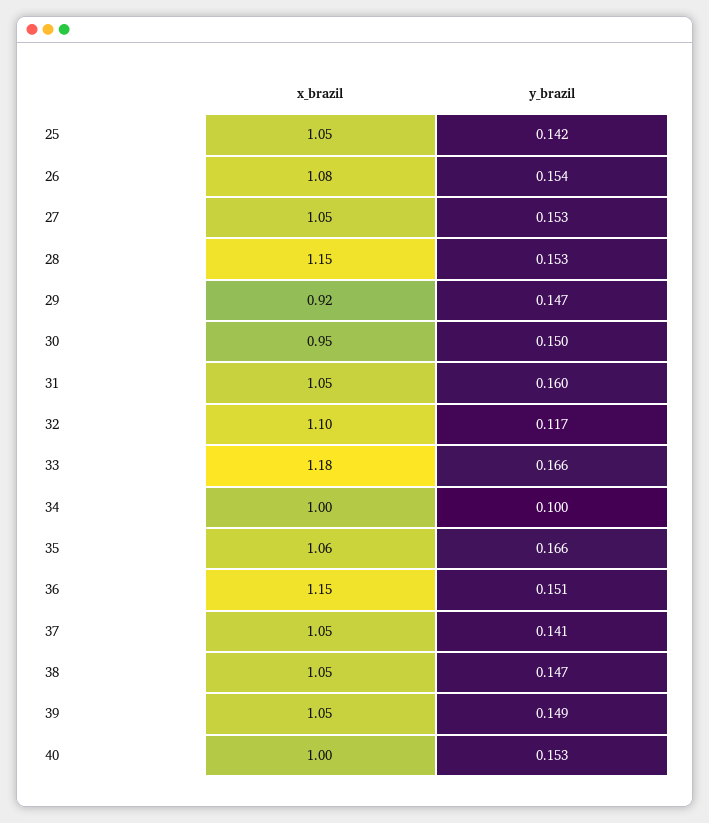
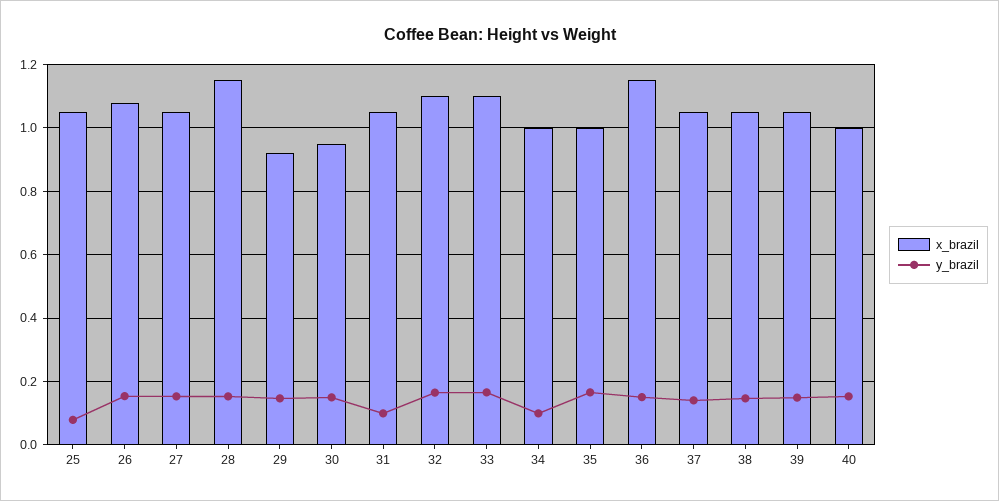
y_brazil, 25: 0.142 -> 0.08
y_brazil, 31: 0.16 -> 0.1
y_brazil, 32: 0.117 -> 0.16
x_brazil, 33: 1.18 -> 1.1
x_brazil, 35: 1.06 -> 1

